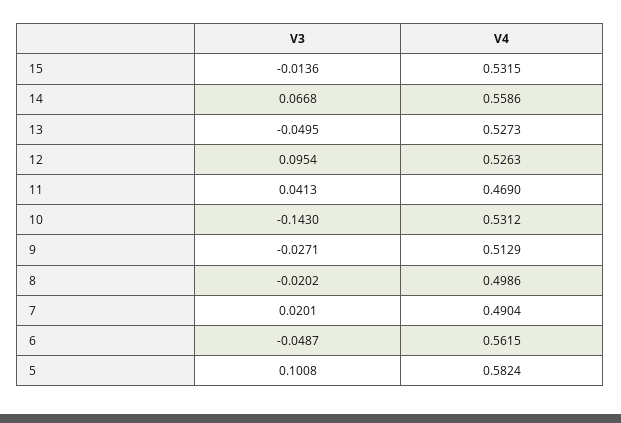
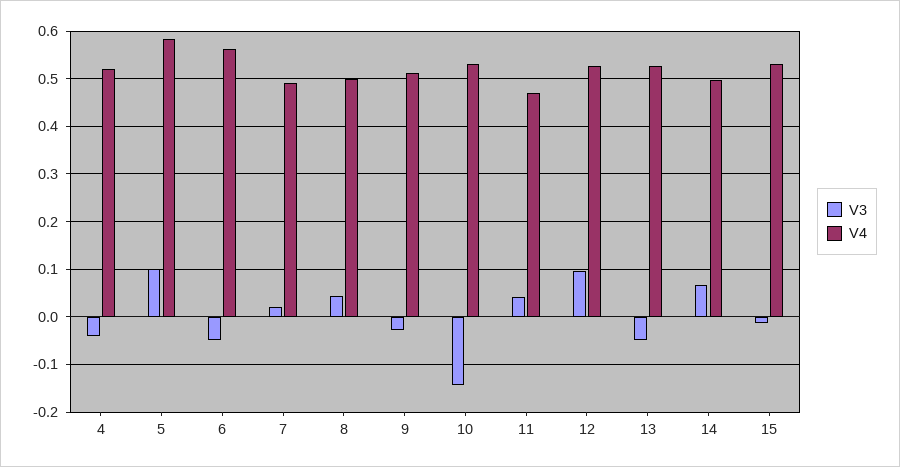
V4, 14: 0.5586 -> 0.5
V3, 8: -0.0202 -> 0.04
V3, 4: none -> -0.04
V4, 4: none -> 0.52

